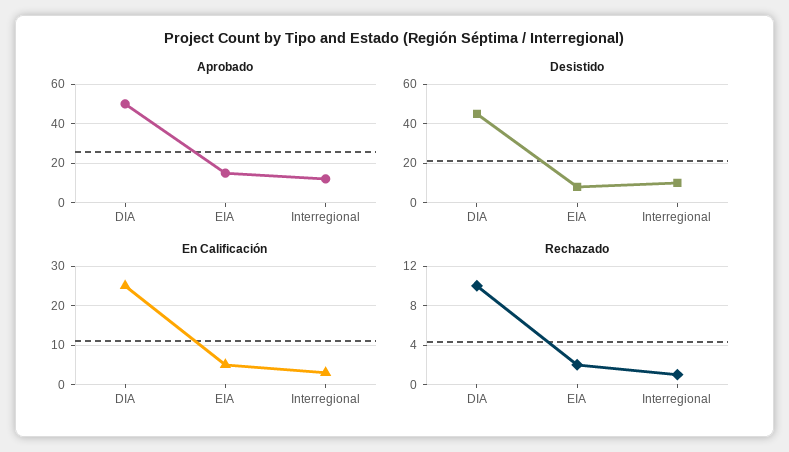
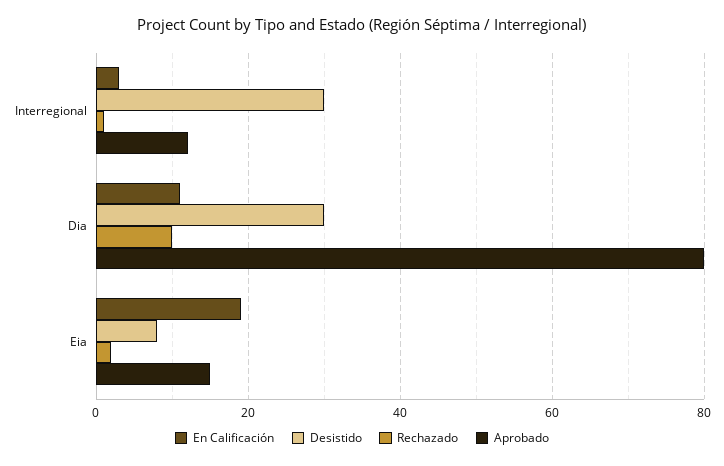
Aprobado, DIA: 50 -> 80
Desistido, DIA: 45 -> 30
Desistido, Interregional: 10 -> 30
En Calificación, DIA: 25 -> 10
En Calificación, EIA: 5 -> 20

